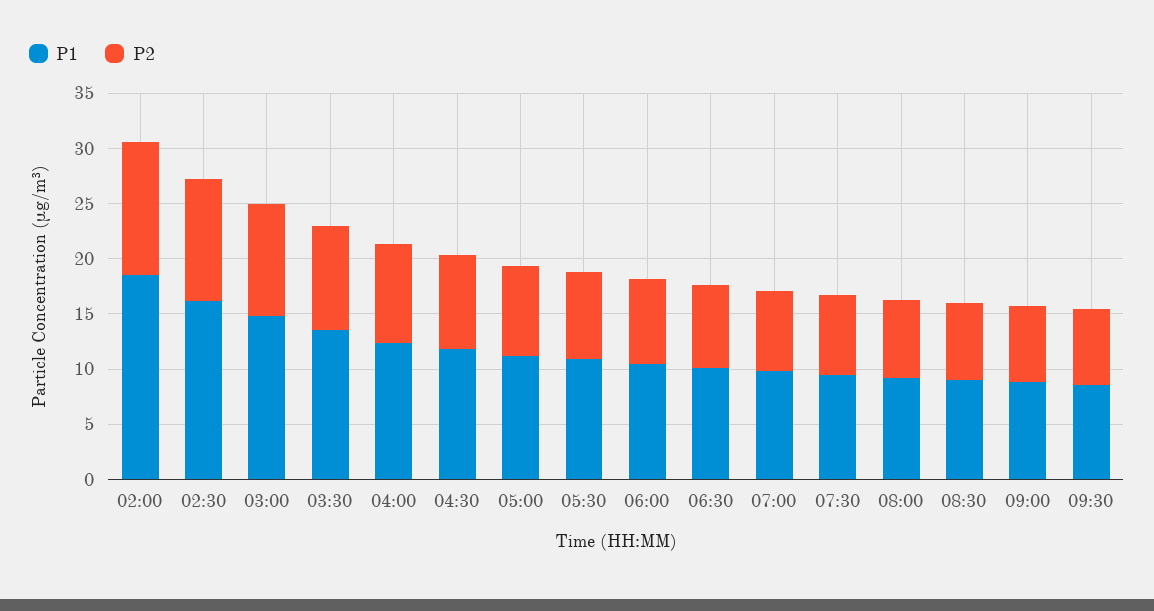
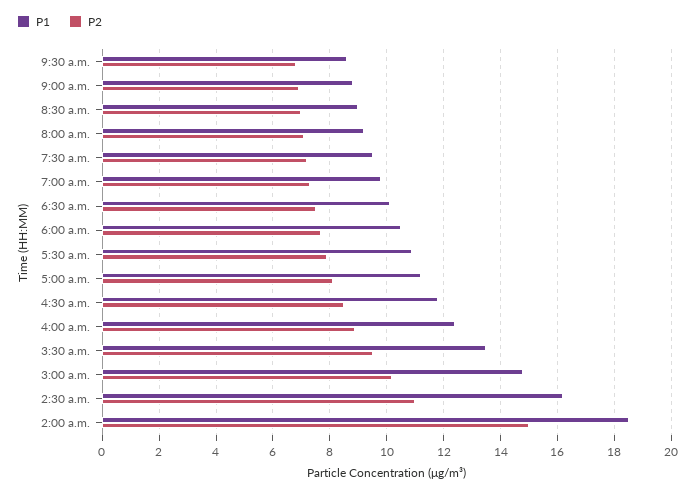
P2, 02:00: 12 -> 15

